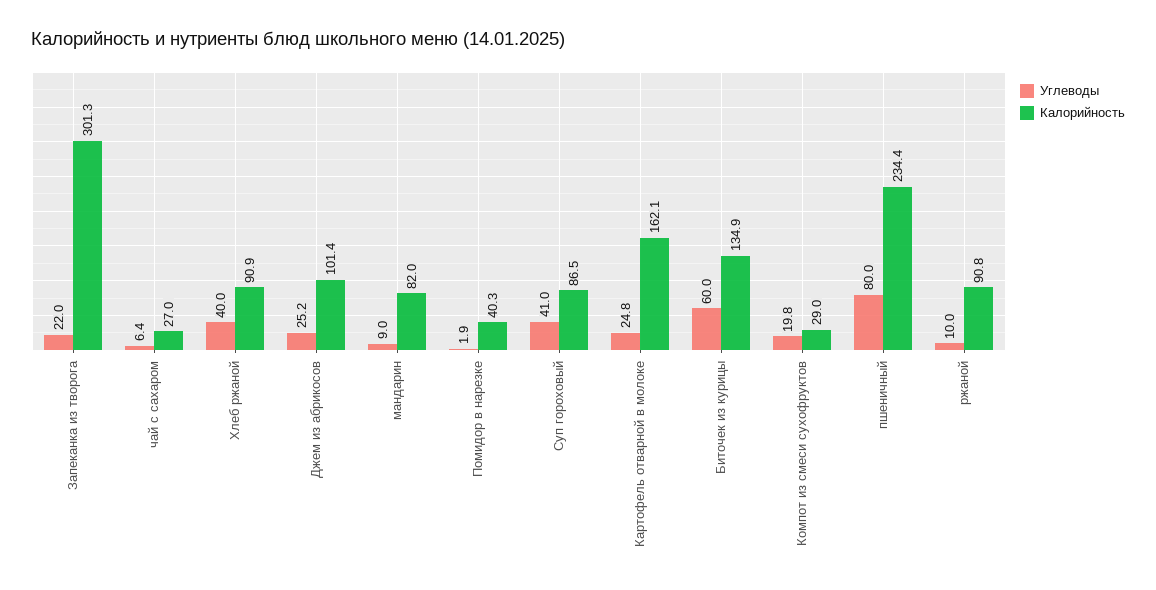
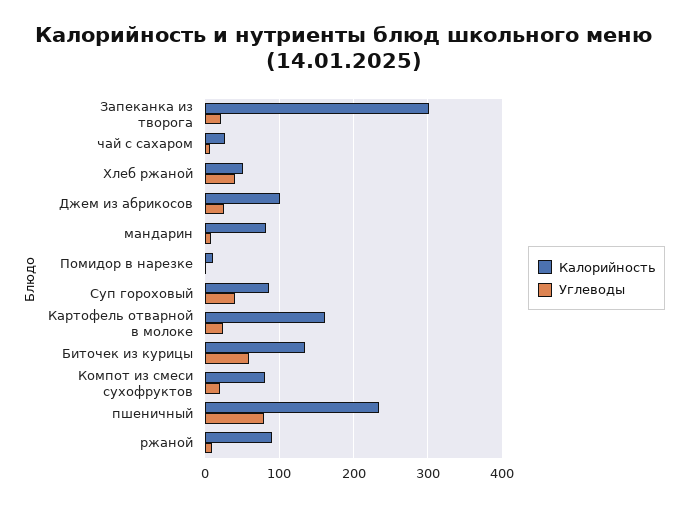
Калорийность, Хлеб ржаной: 90.9 -> 50
Калорийность, Помидор в нарезке: 40.3 -> 10
Калорийность, Компот из смеси сухофруктов: 29 -> 80

